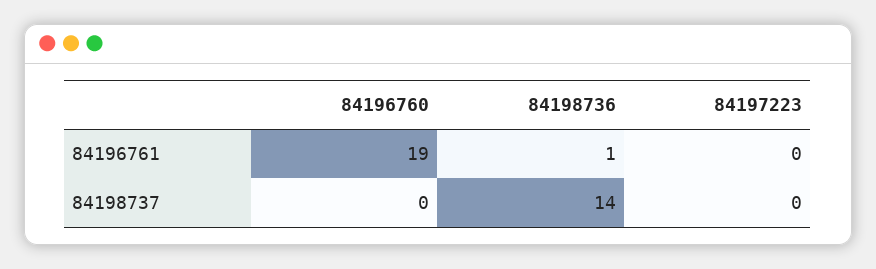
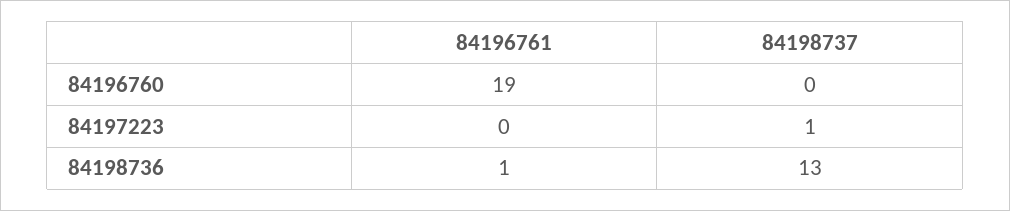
84198736, 84198737: 14 -> 13
84197223, 84198737: 0 -> 1

